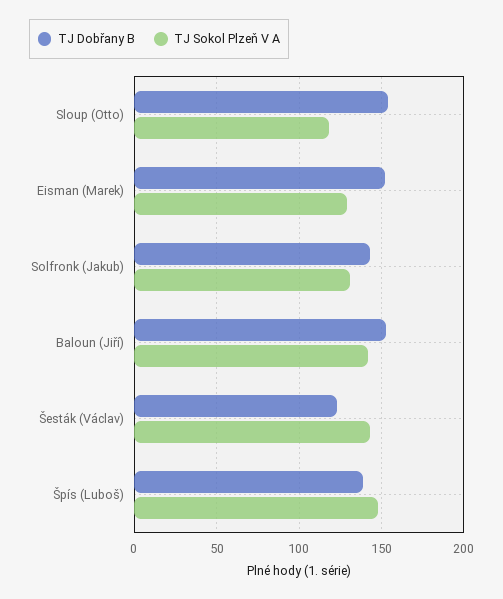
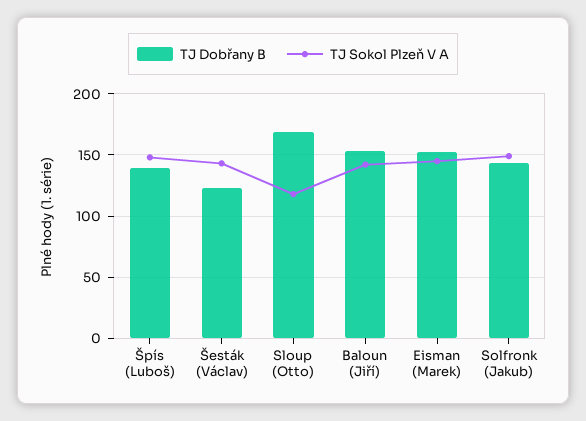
TJ Dobřany B, Sloup (Otto): 155 -> 170
TJ Sokol Plzeň V A, Eisman (Marek): 130 -> 145
TJ Sokol Plzeň V A, Solfronk (Jakub): 130 -> 150

